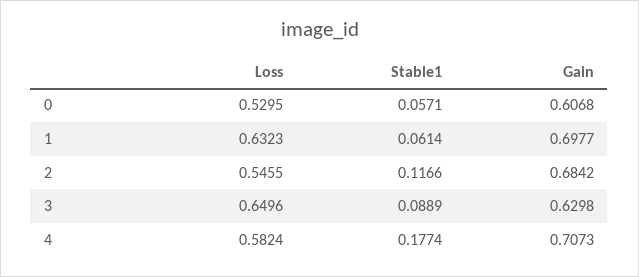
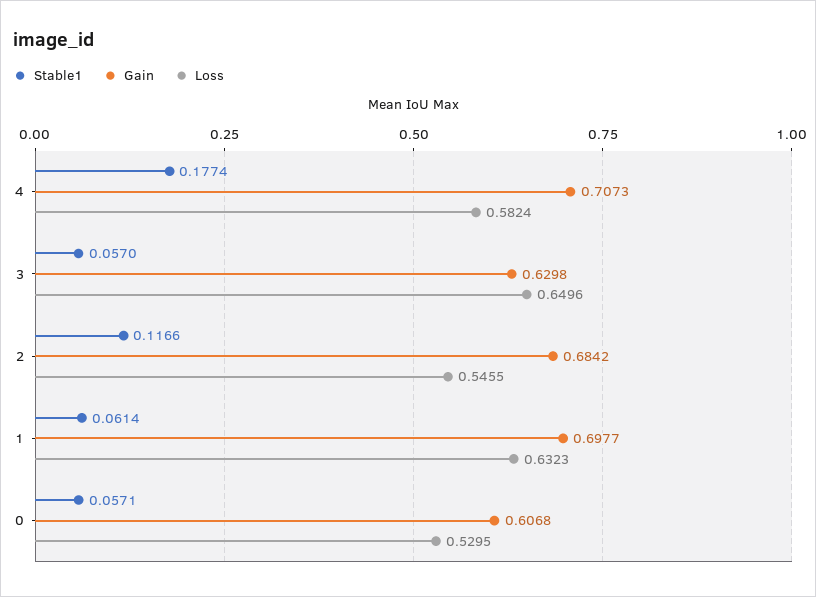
Stable1, 3: 0.0889 -> 0.057

